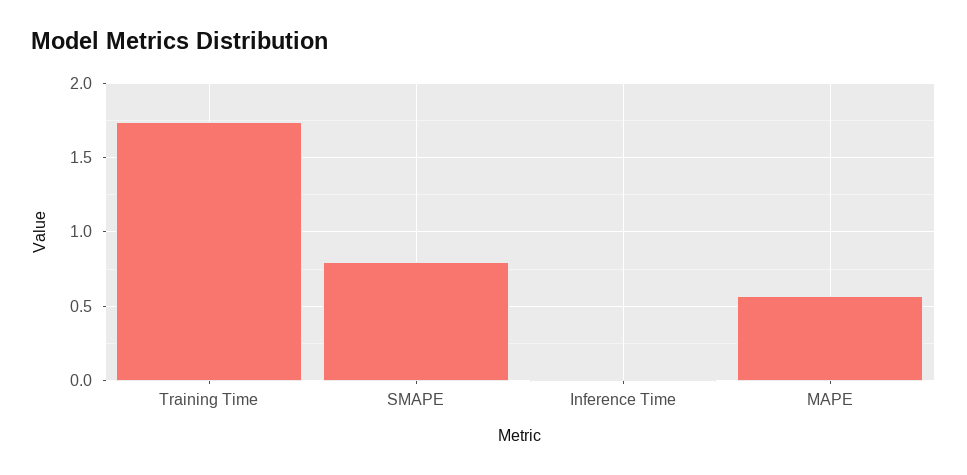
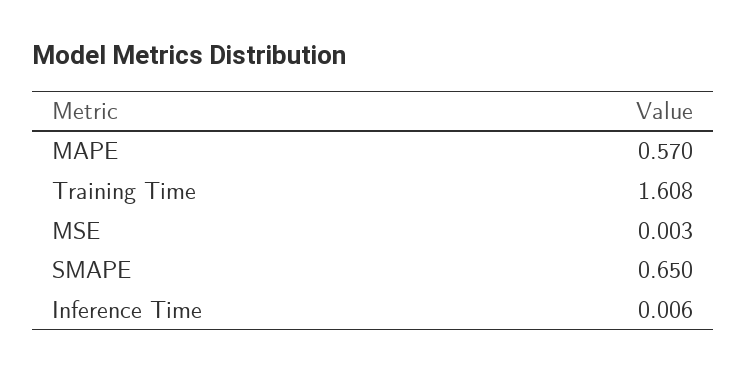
Training Time: 1.75 -> 1.608
SMAPE: 0.8 -> 0.65
MSE: none -> 0.003

